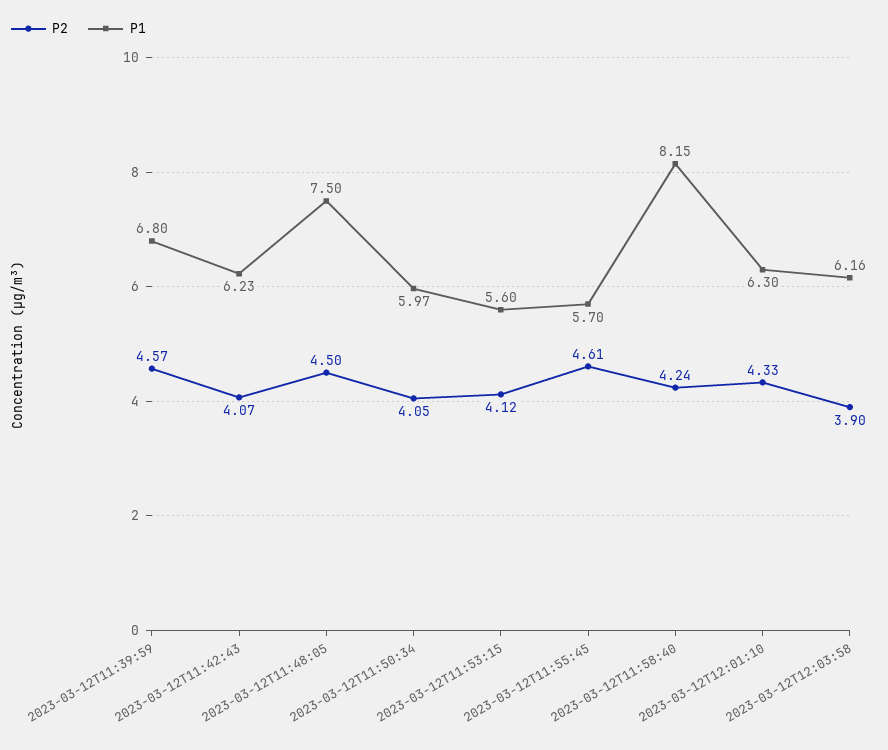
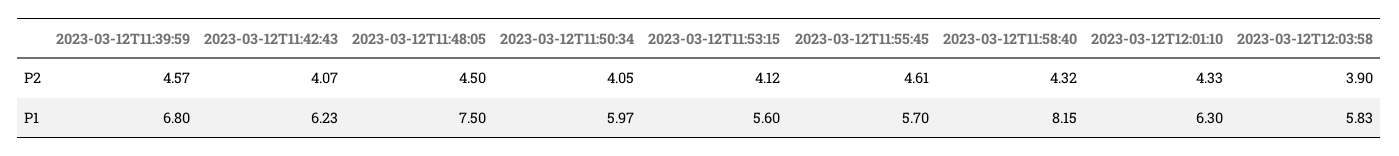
P2, 2023-03-12T11:58:40: 4.24 -> 4.32
P1, 2023-03-12T12:03:58: 6.16 -> 5.83

